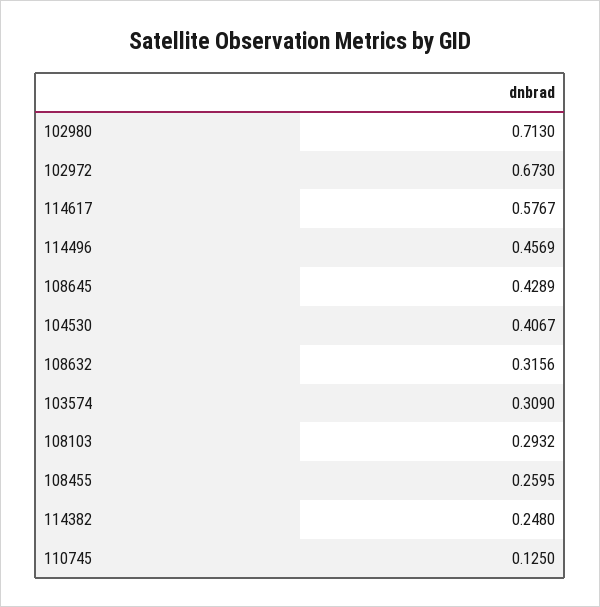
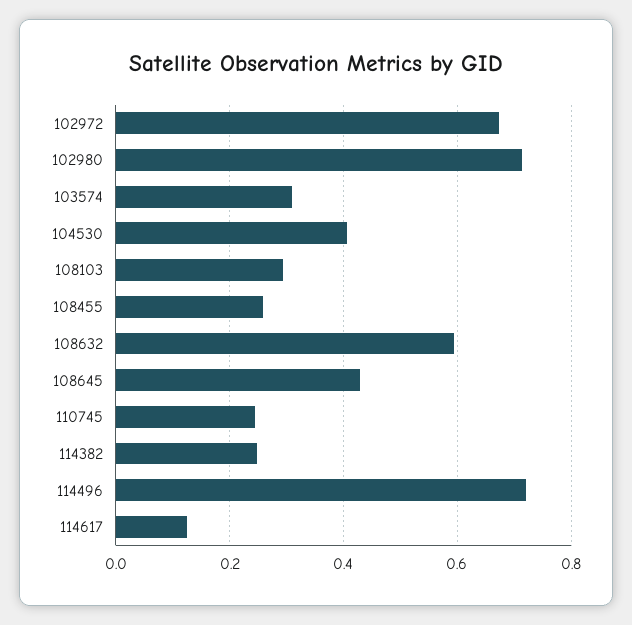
114617: 0.5767 -> 0.12
114496: 0.4569 -> 0.72
108632: 0.3156 -> 0.6
110745: 0.125 -> 0.24

